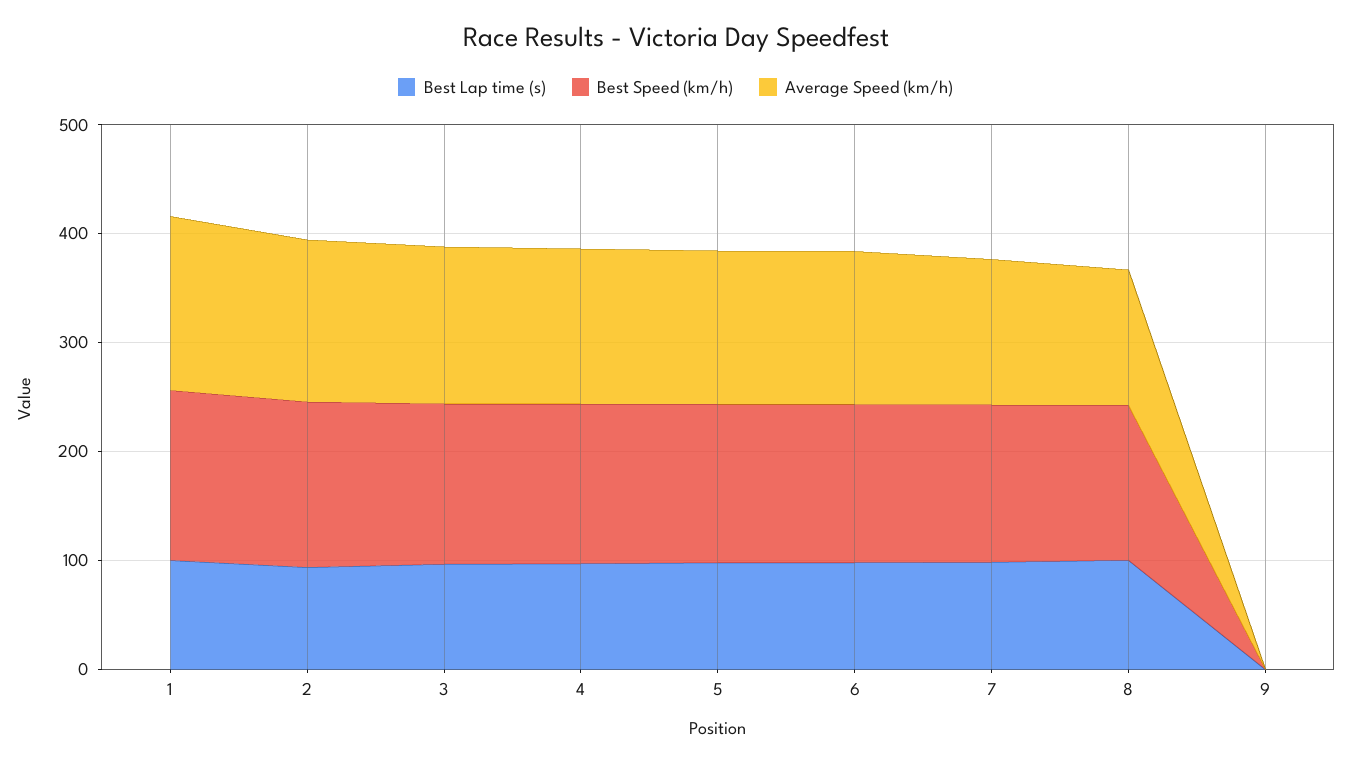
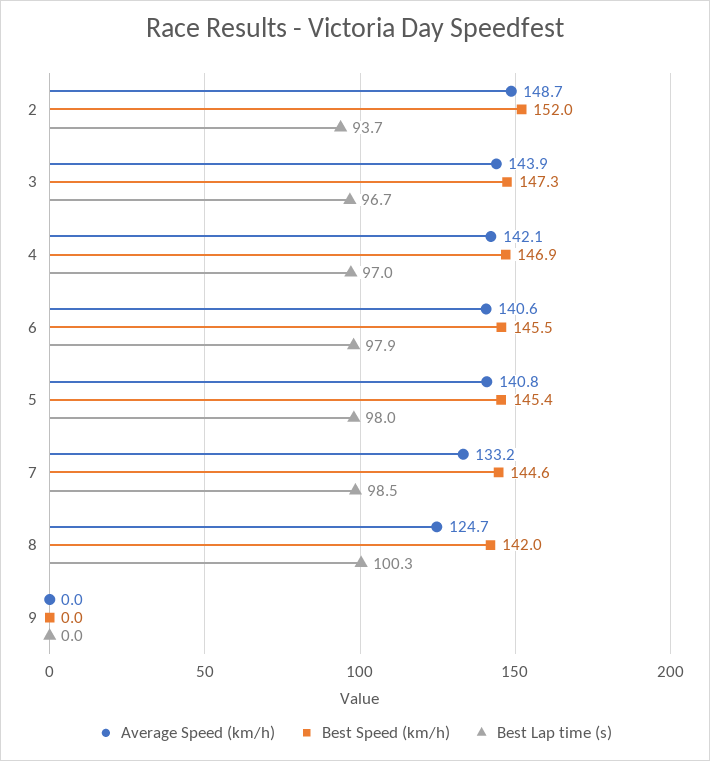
Best Lap time (s), 1: 100 -> none
Best Speed (km/h), 1: 160 -> none
Average Speed (km/h), 1: 160 -> none

